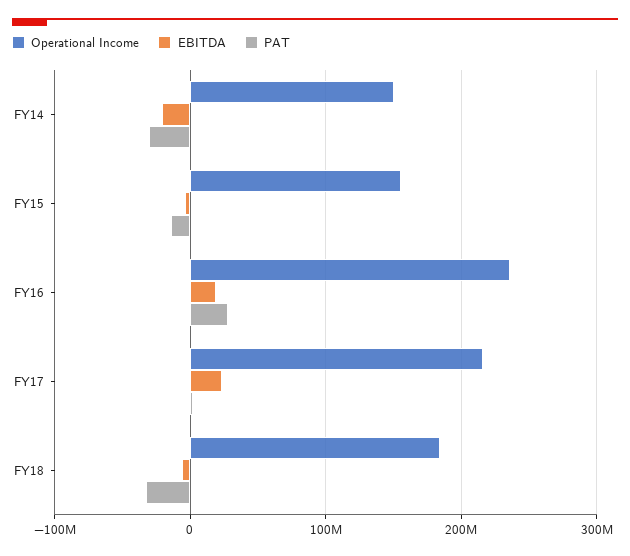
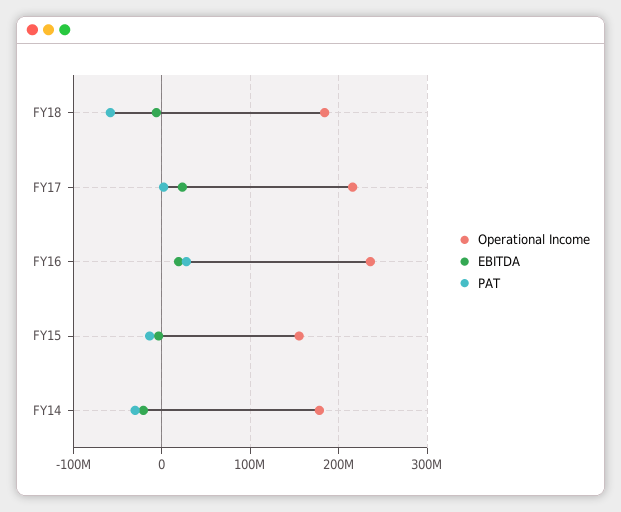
Operational Income, FY14: 150000000 -> 180000000
PAT, FY18: -30000000 -> -60000000

